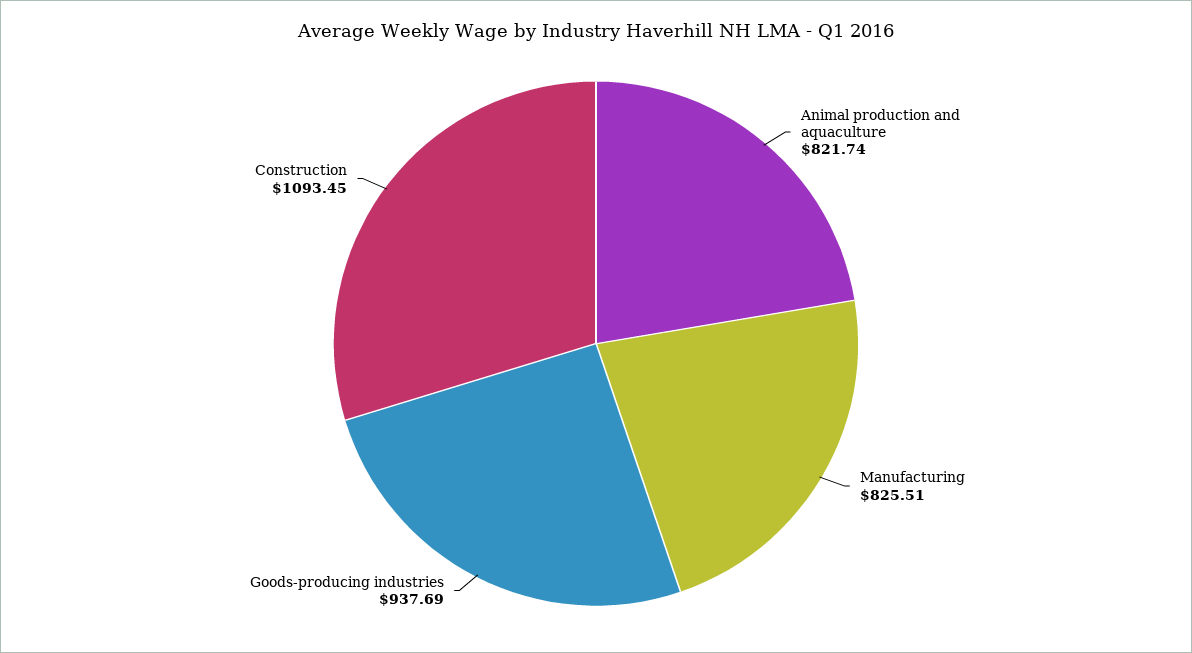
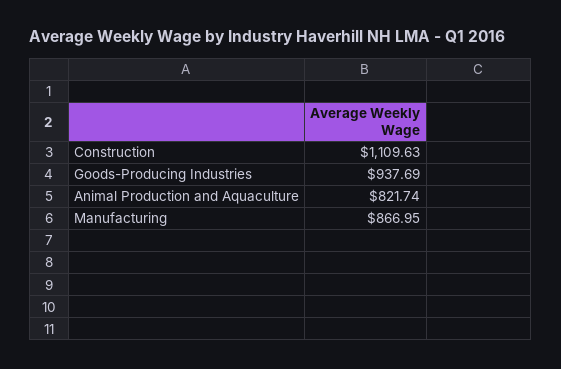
Manufacturing: 825.51 -> 866.95
Construction: 1093.45 -> 1109.63

